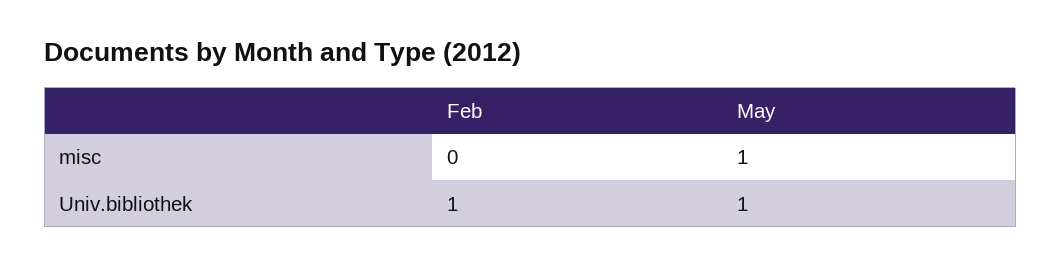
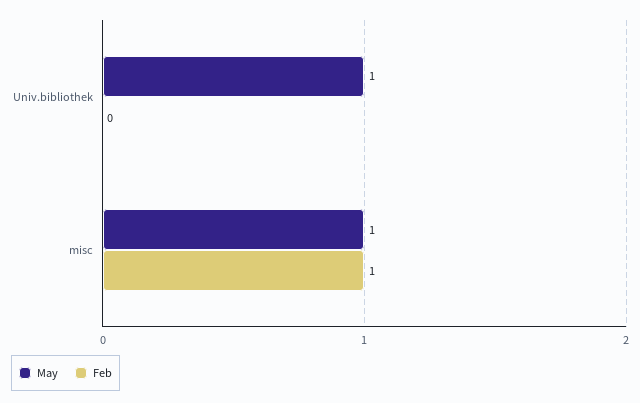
Feb, misc: 0 -> 1
Feb, Univ.bibliothek: 1 -> 0

